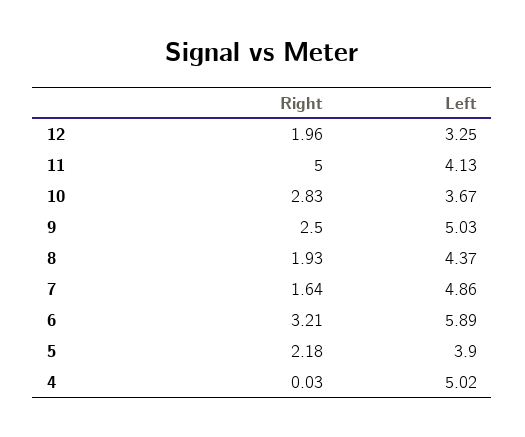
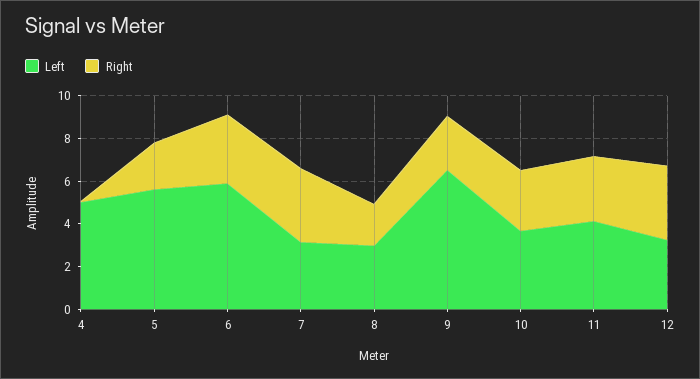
Right, 12: 1.96 -> 3.5
Right, 11: 5 -> 3
Left, 9: 5.03 -> 6.5
Left, 8: 4.37 -> 3
Right, 7: 1.64 -> 3.5
Left, 7: 4.86 -> 3
Left, 5: 3.9 -> 5.5

